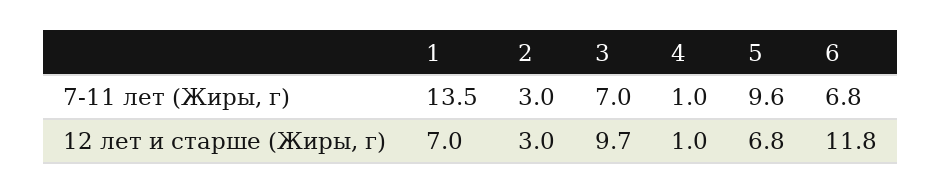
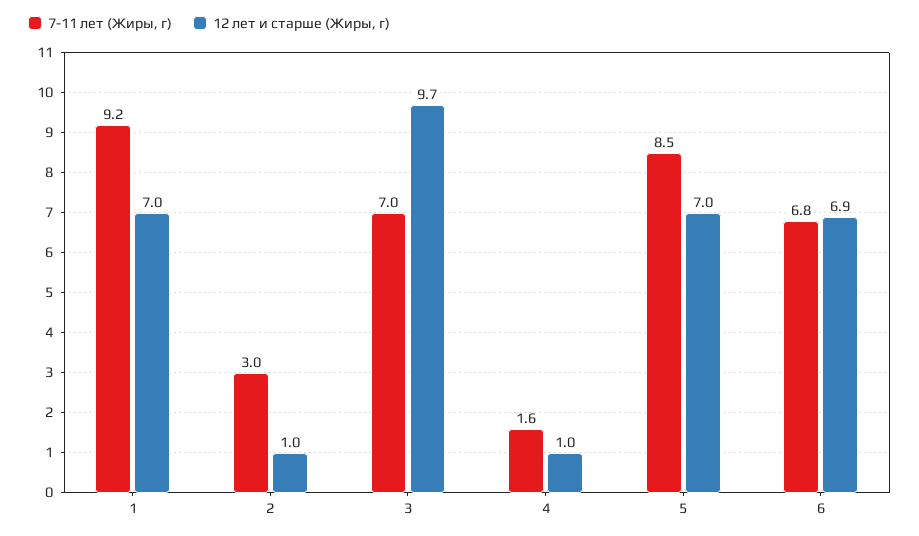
7-11 лет (Жиры, г), 1: 13.5 -> 9.2
7-11 лет (Жиры, г), 4: 1 -> 1.6
7-11 лет (Жиры, г), 5: 9.6 -> 8.5
12 лет и старше (Жиры, г), 2: 3 -> 1
12 лет и старше (Жиры, г), 5: 6.8 -> 7
12 лет и старше (Жиры, г), 6: 11.8 -> 6.9

